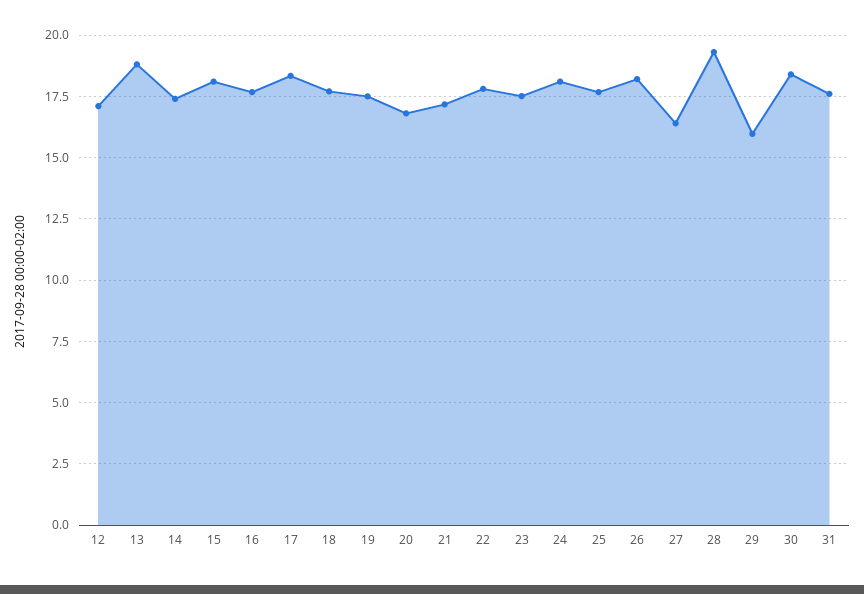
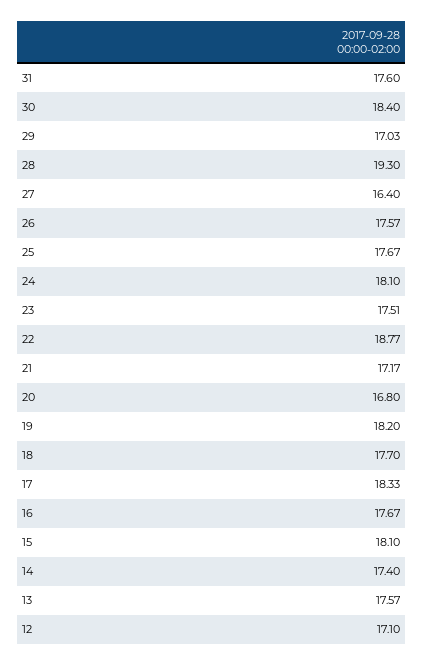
13: 18.75 -> 17.57
19: 17.5 -> 18.2
22: 17.75 -> 18.77
26: 18.25 -> 17.57
29: 16 -> 17.03

